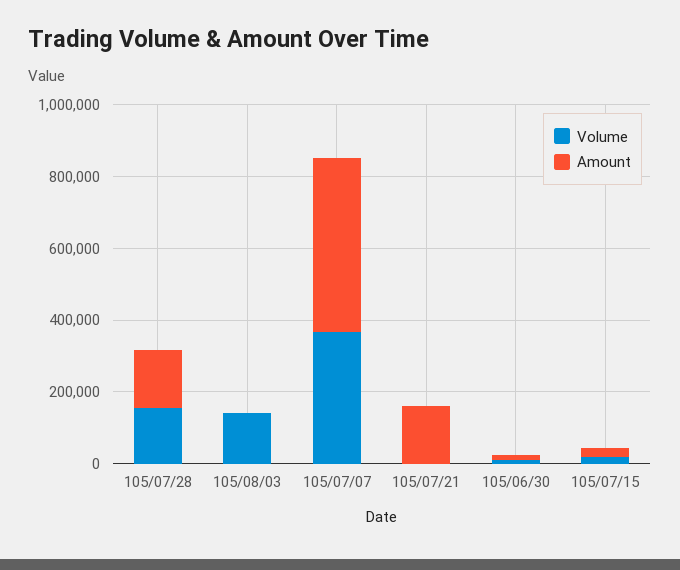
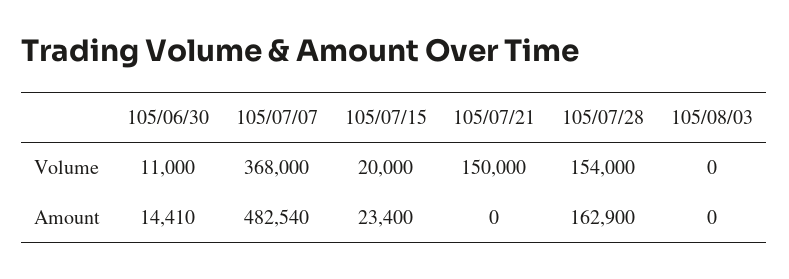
Volume, 105/08/03: 150000 -> 0
Volume, 105/07/21: 0 -> 150000
Amount, 105/07/21: 150000 -> 0

